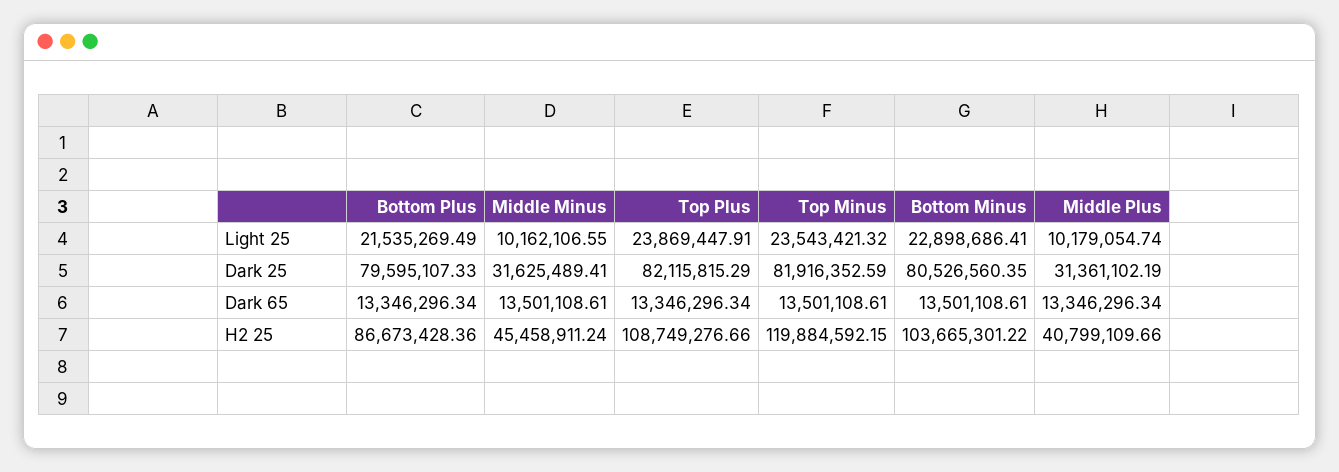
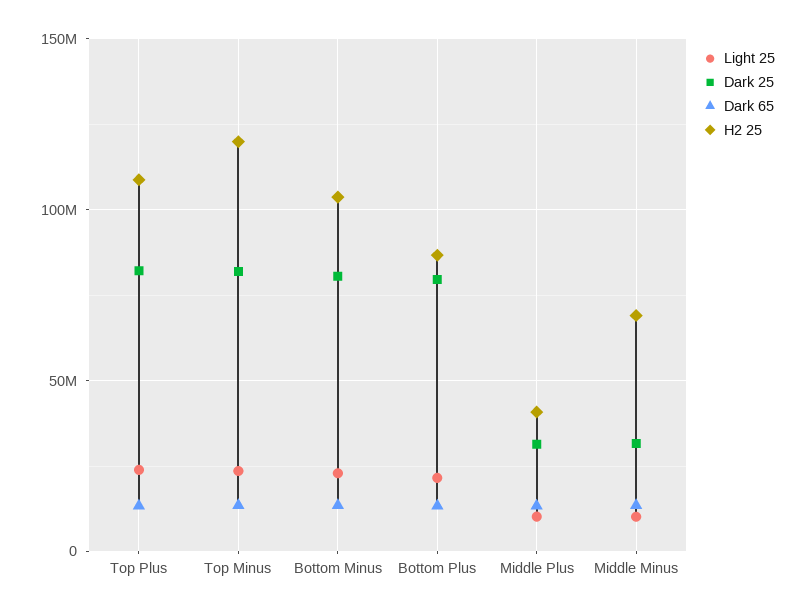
H2 25, Middle Minus: 45458911.24 -> 70000000

